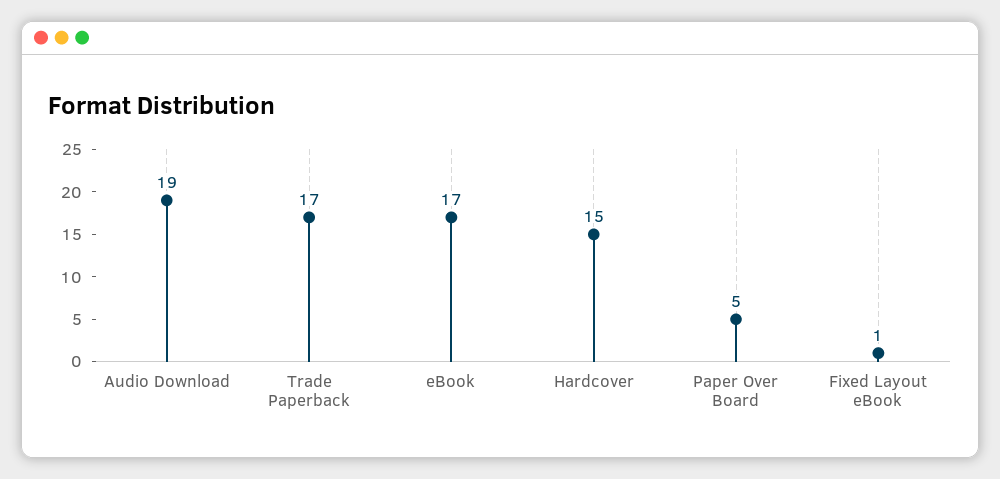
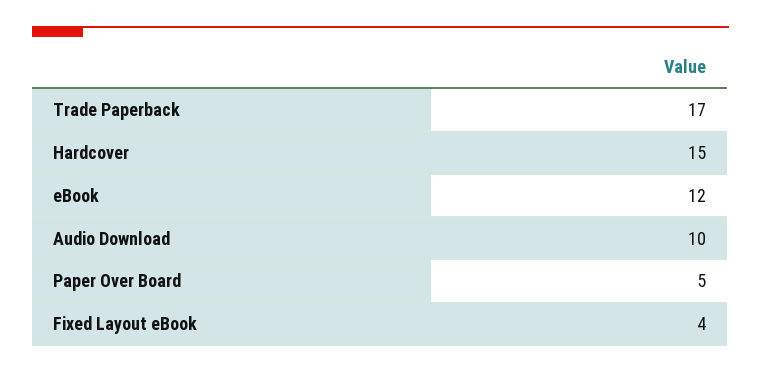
Audio Download: 19 -> 10
eBook: 17 -> 12
Fixed Layout eBook: 1 -> 4

